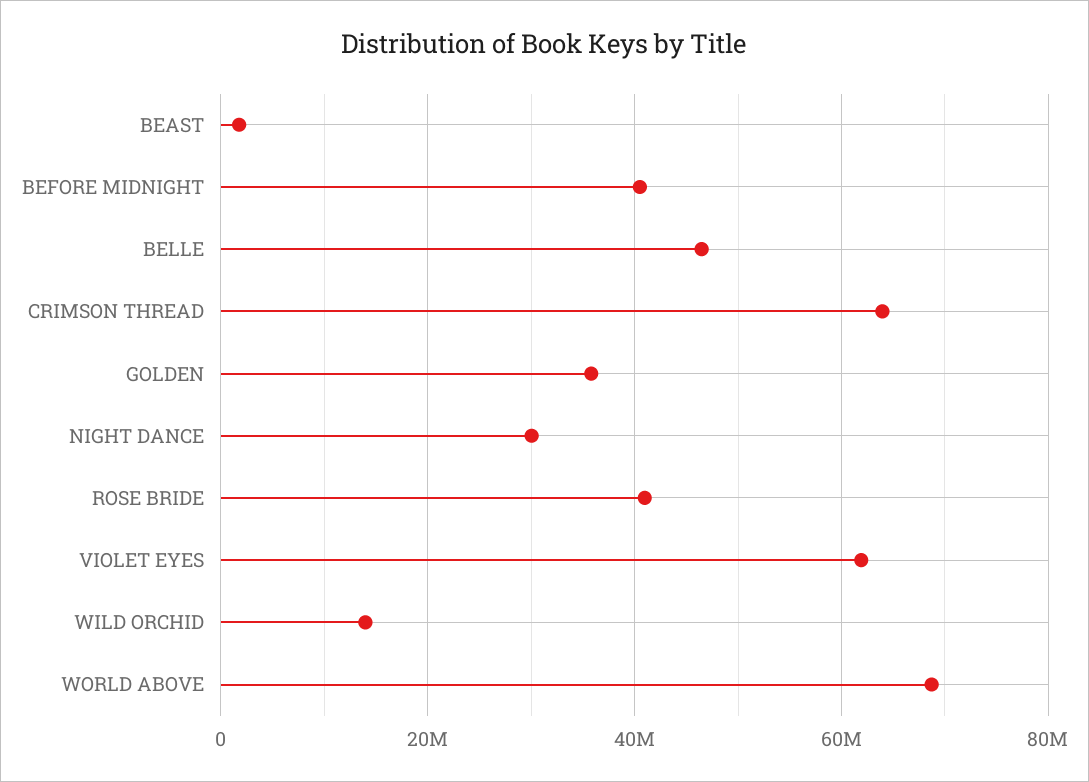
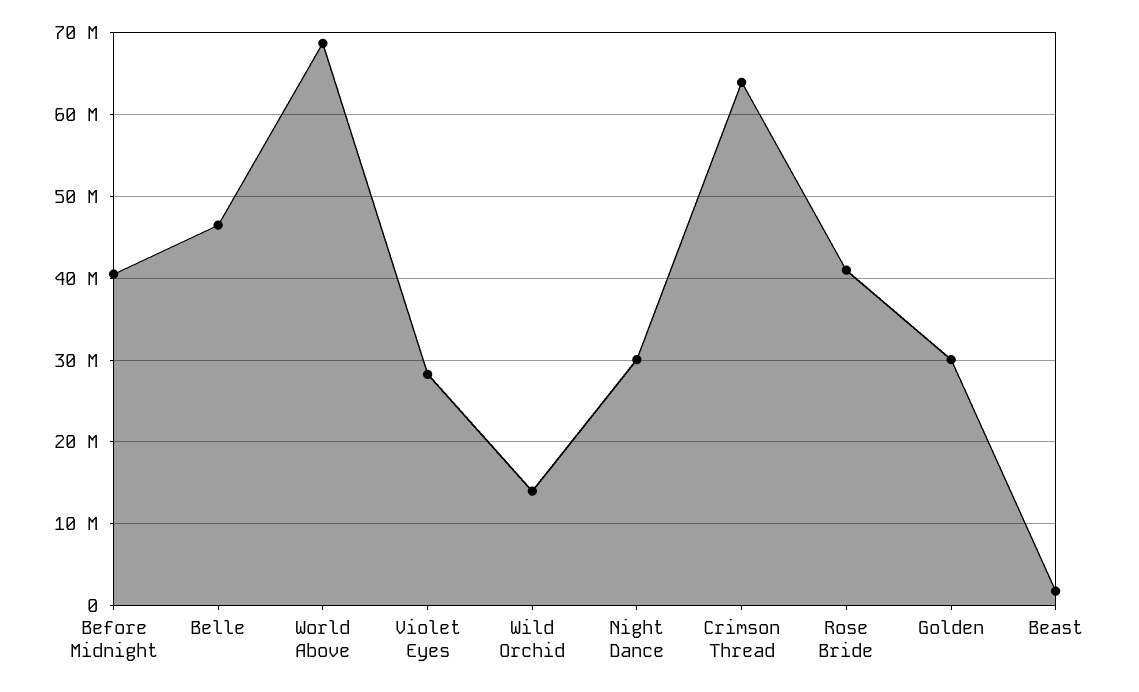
GOLDEN: 36000000 -> 30000000
VIOLET EYES: 62000000 -> 28000000

